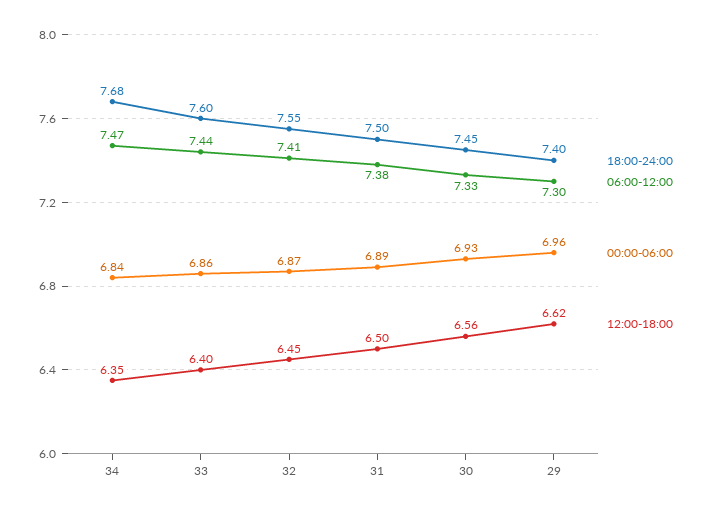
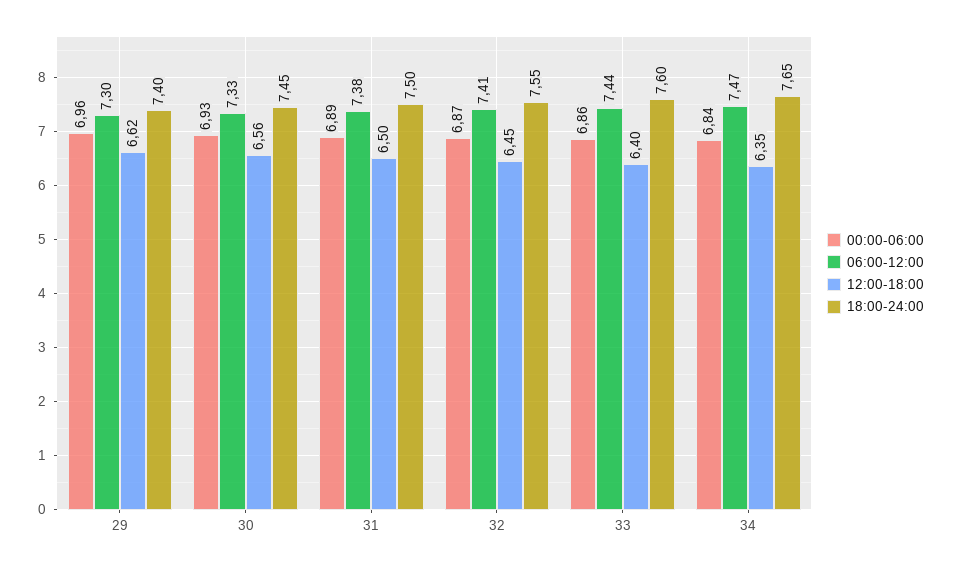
18:00-24:00, 34: 7.68 -> 7.65

